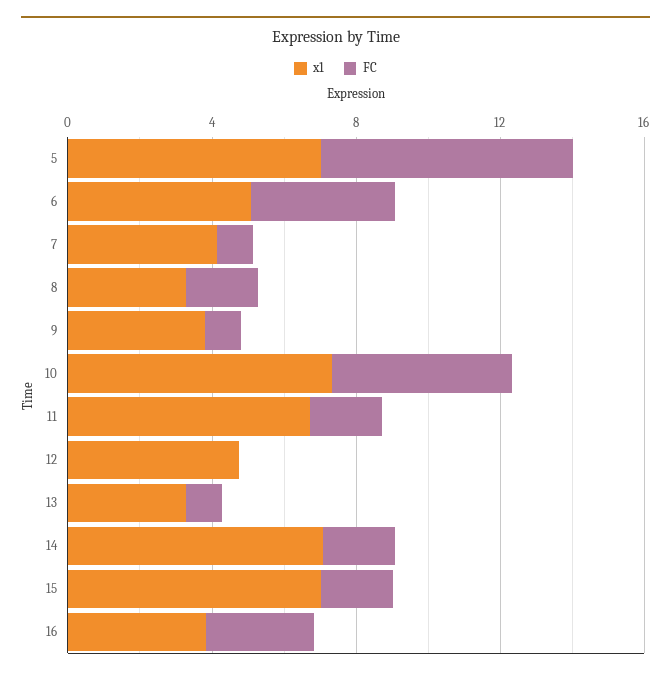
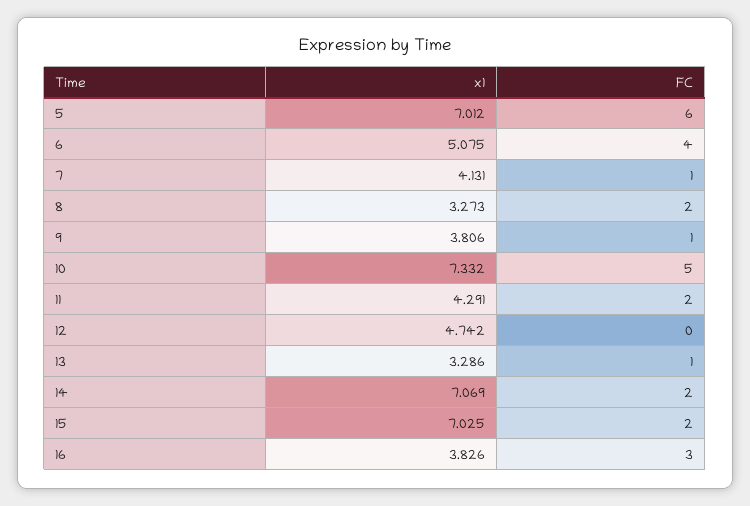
FC, 5: 7 -> 6
x1, 11: 7 -> 4.291

